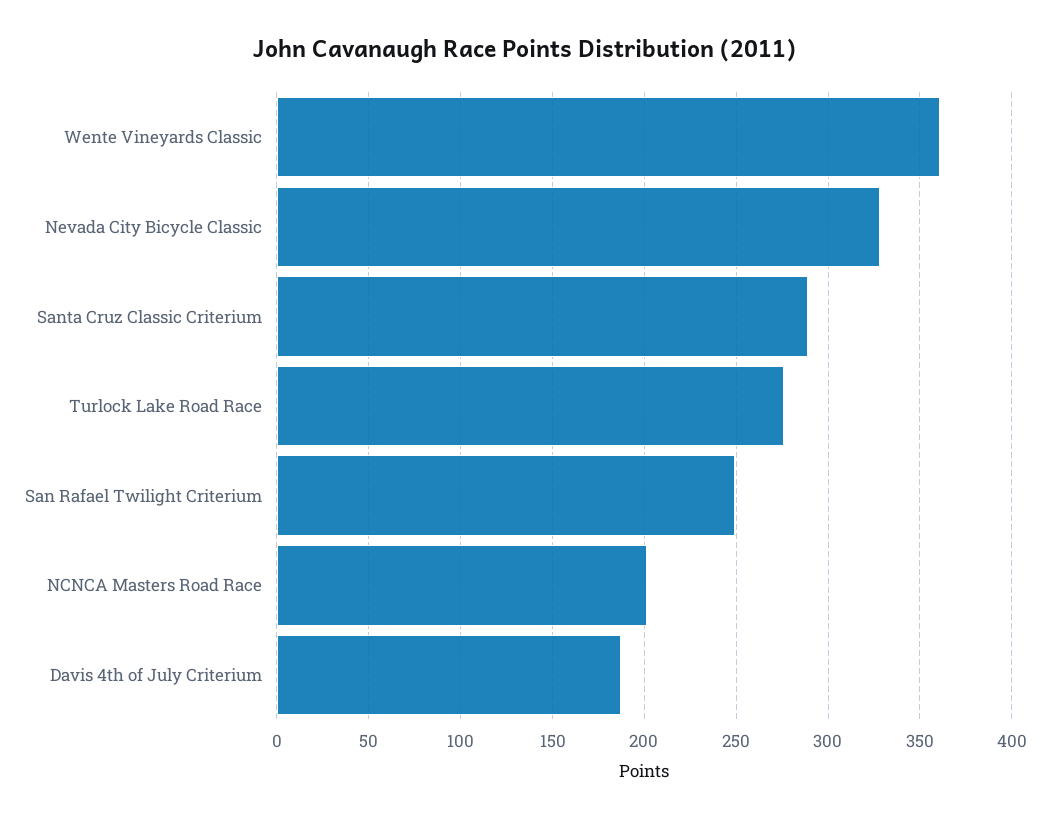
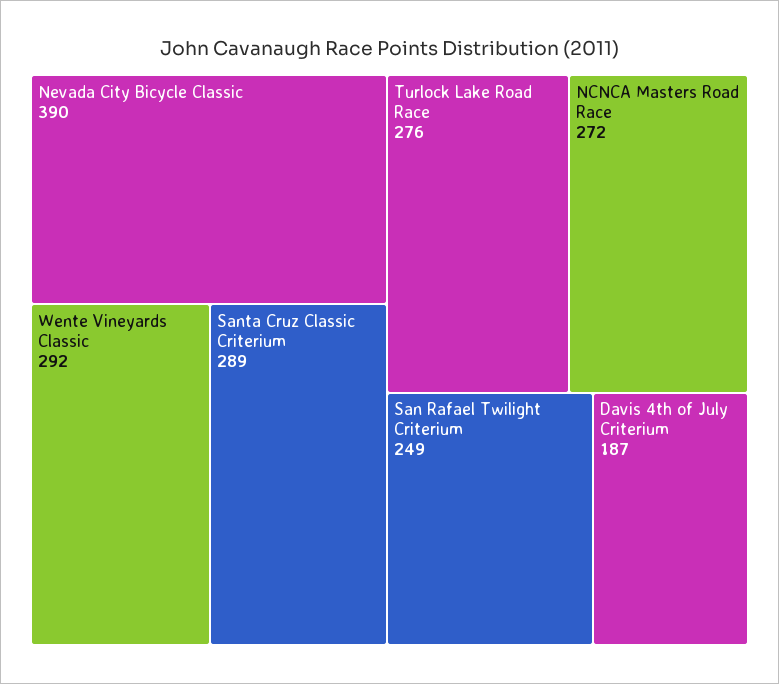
Wente Vineyards Classic: 360 -> 292
Nevada City Bicycle Classic: 330 -> 390
NCNCA Masters Road Race: 200 -> 272

